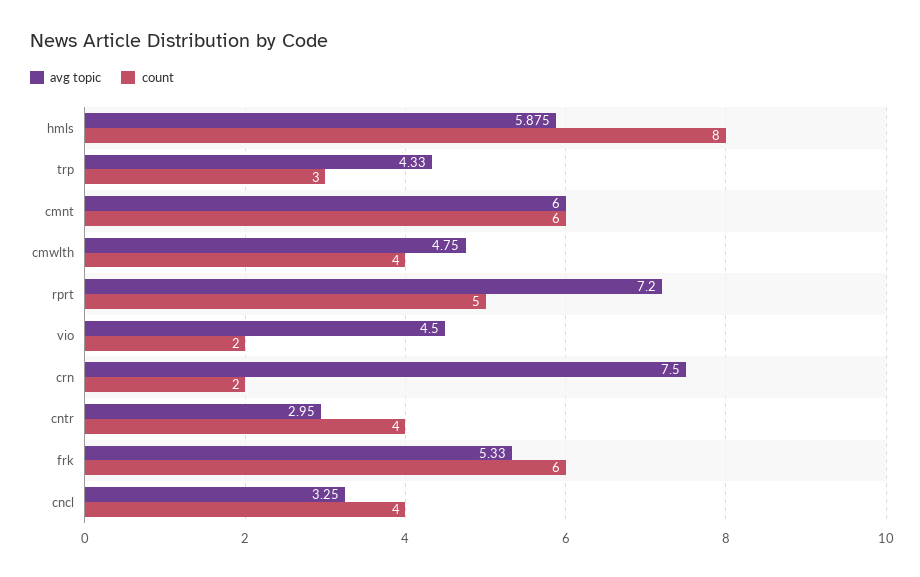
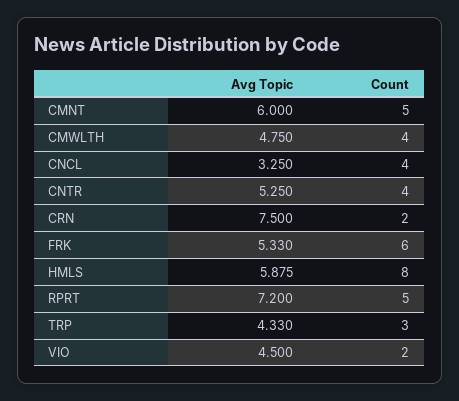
count, cmnt: 6 -> 5
avg topic, cntr: 2.95 -> 5.25

